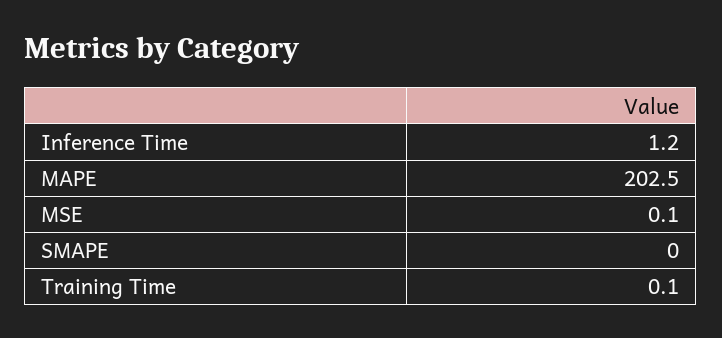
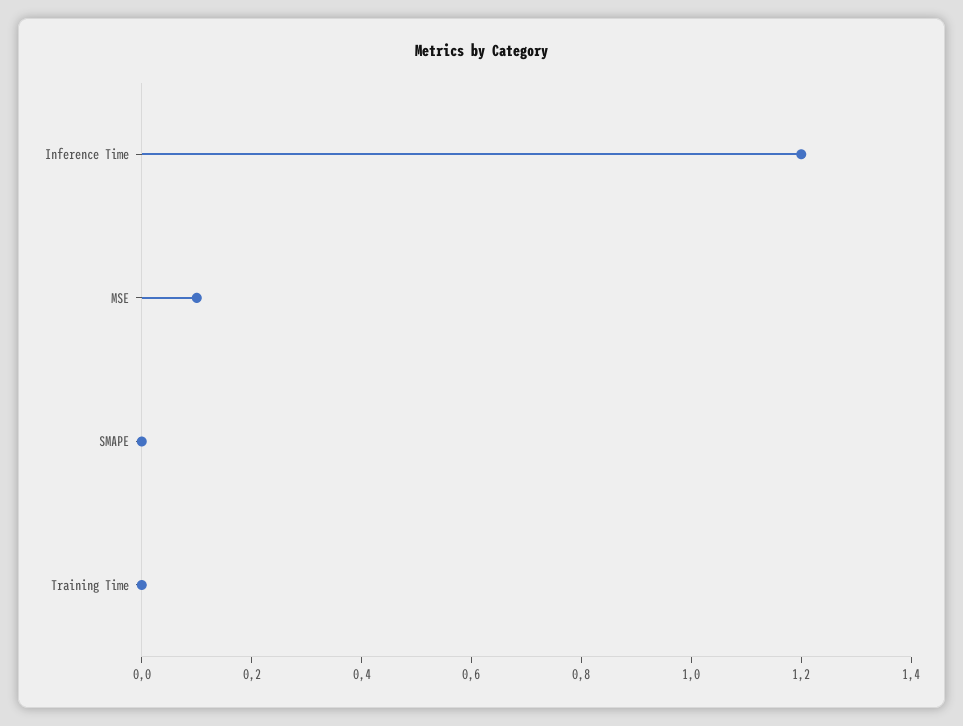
MAPE: 202.5 -> none
Training Time: 0.1 -> 0

